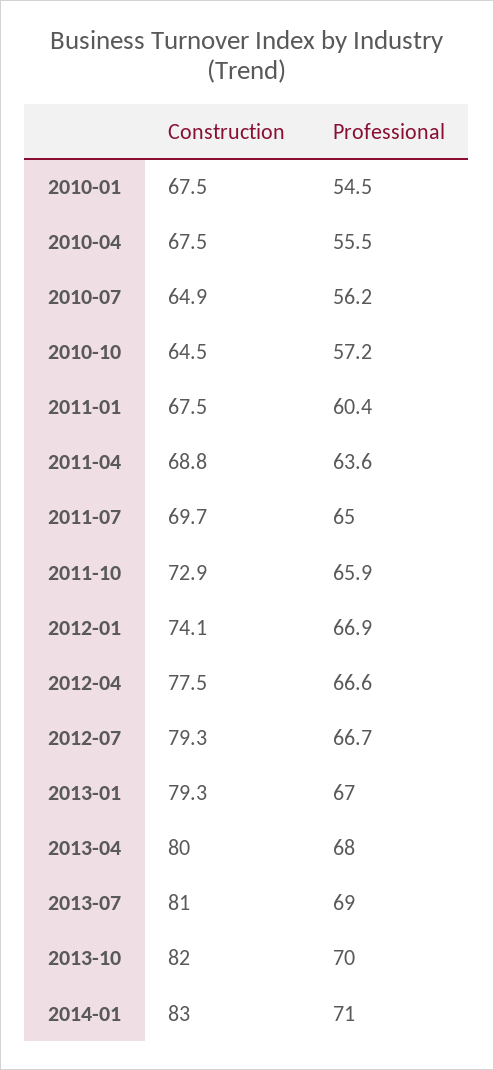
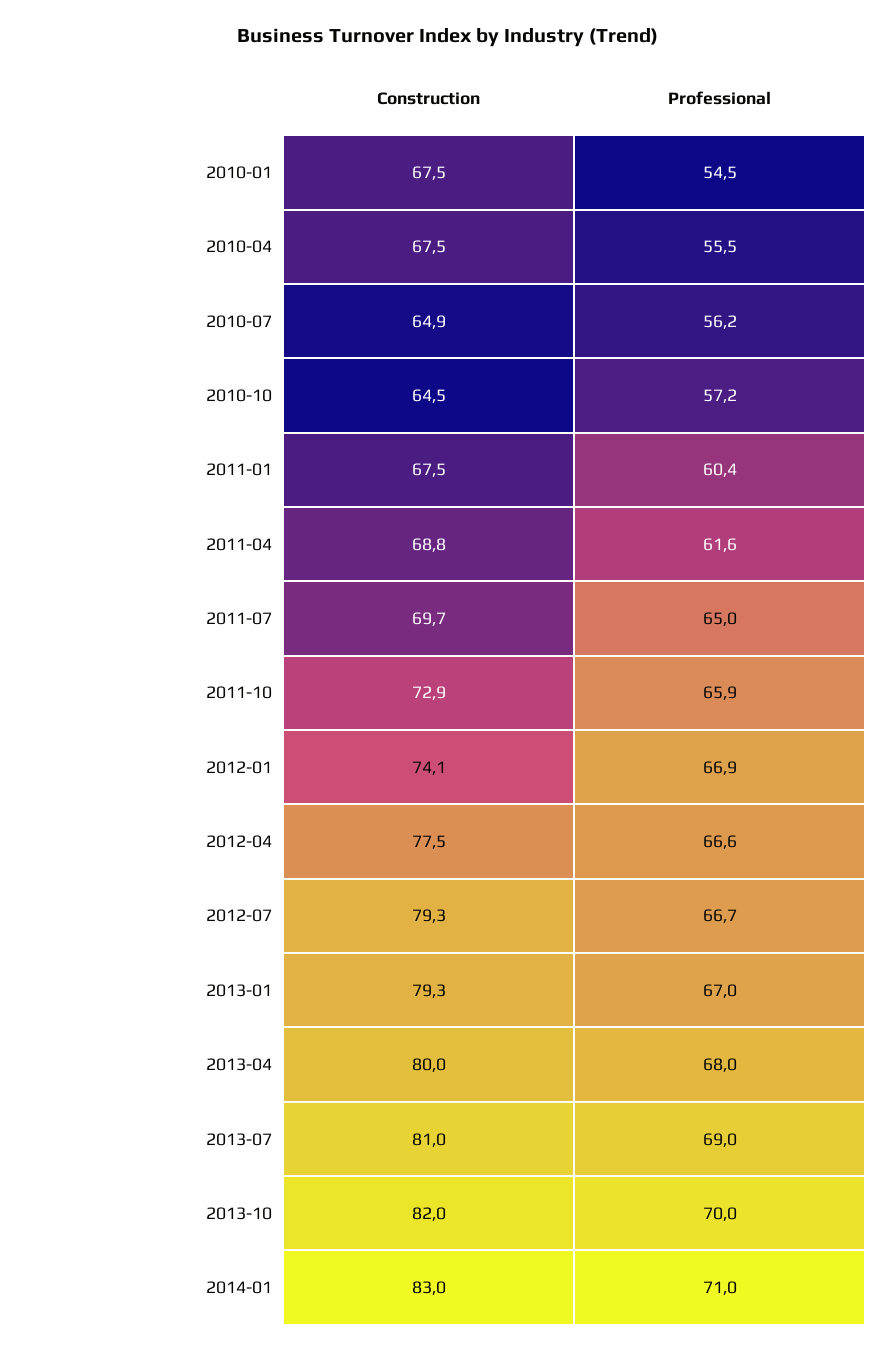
Professional, 2011-04: 63.6 -> 61.6

